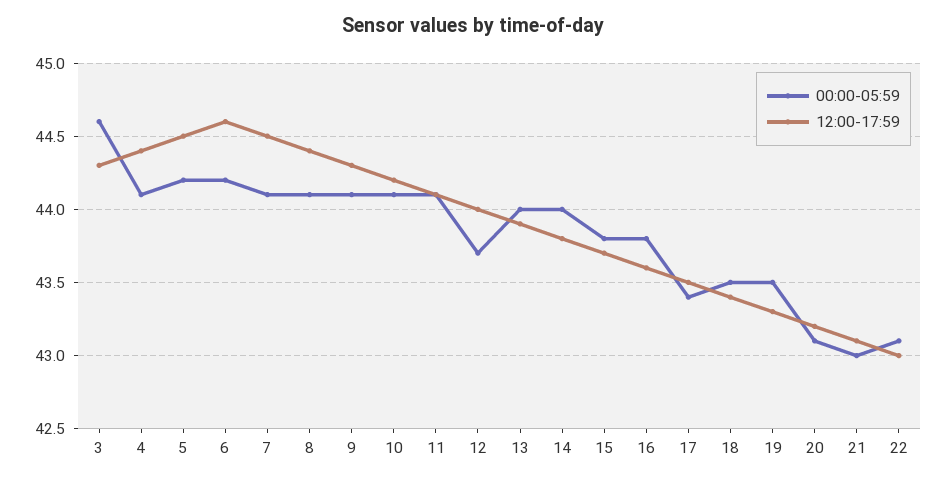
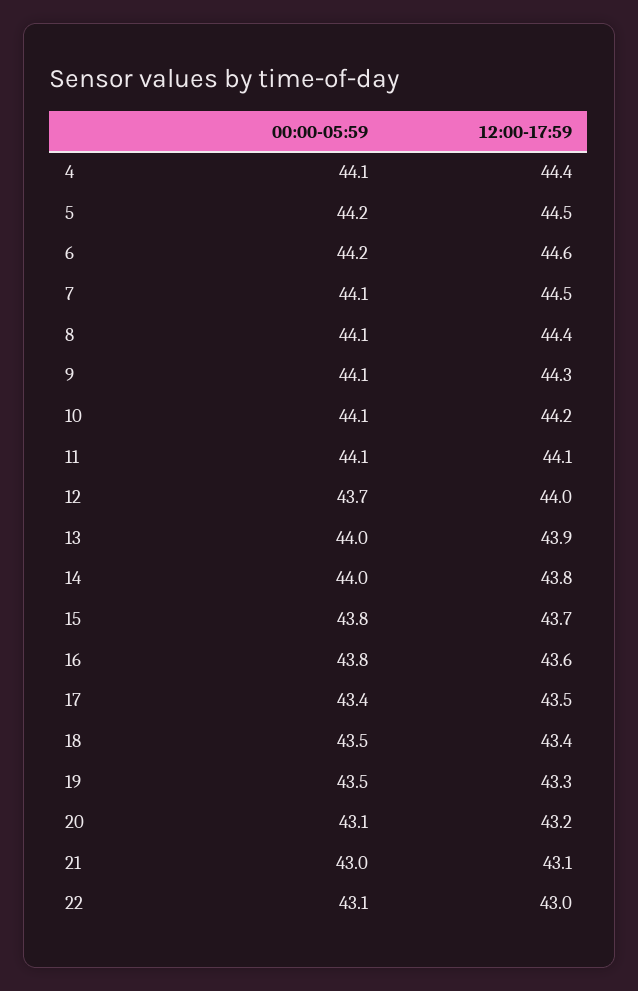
00:00-05:59, 3: 44.6 -> none
12:00-17:59, 3: 44.3 -> none

